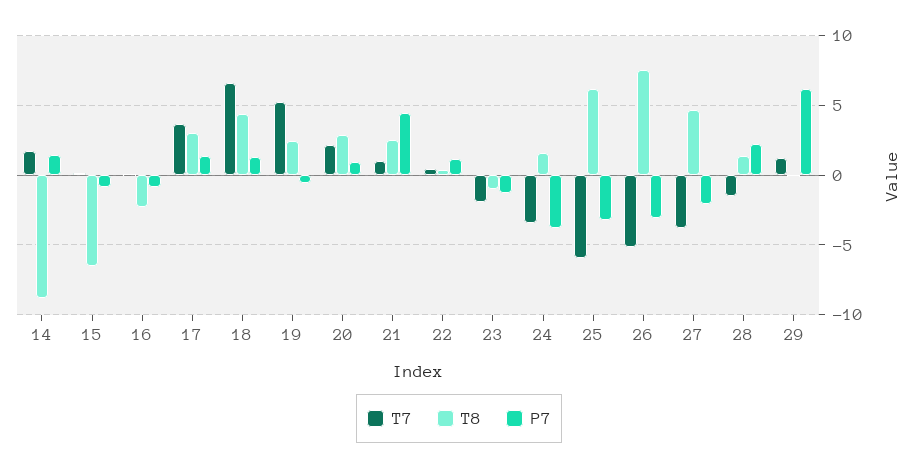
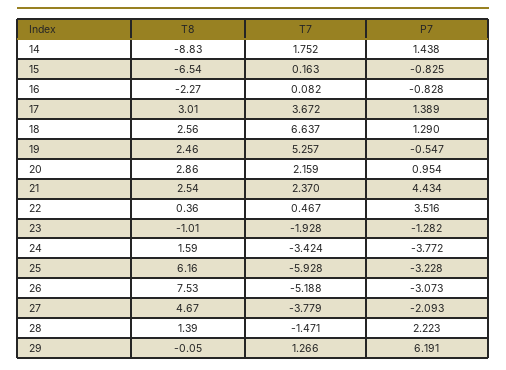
T8, 18: 4.5 -> 2.56
T7, 21: 1 -> 2.37
P7, 22: 1 -> 3.516

